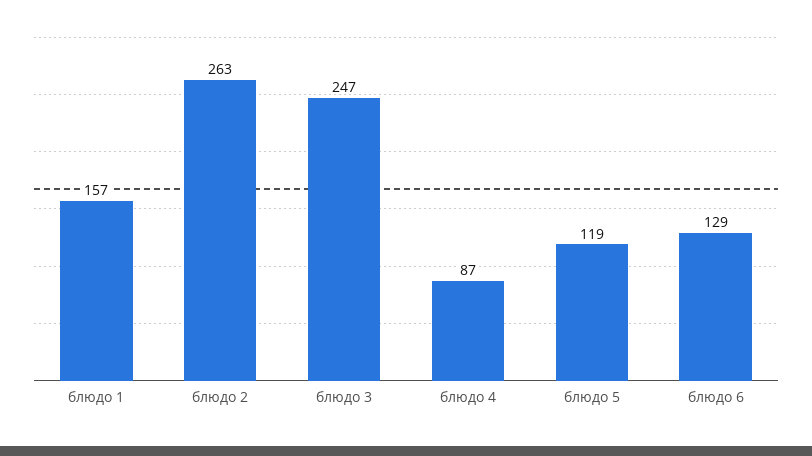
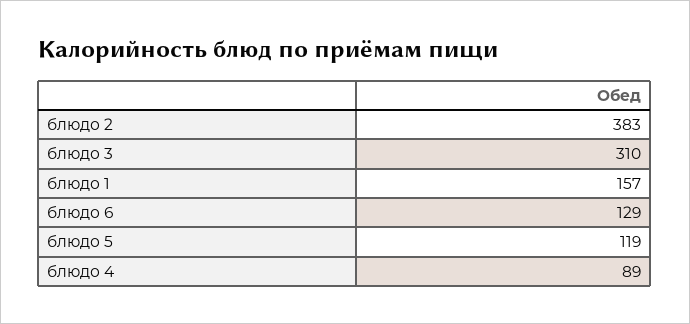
блюдо 2: 263 -> 383
блюдо 3: 247 -> 310
блюдо 4: 87 -> 89

